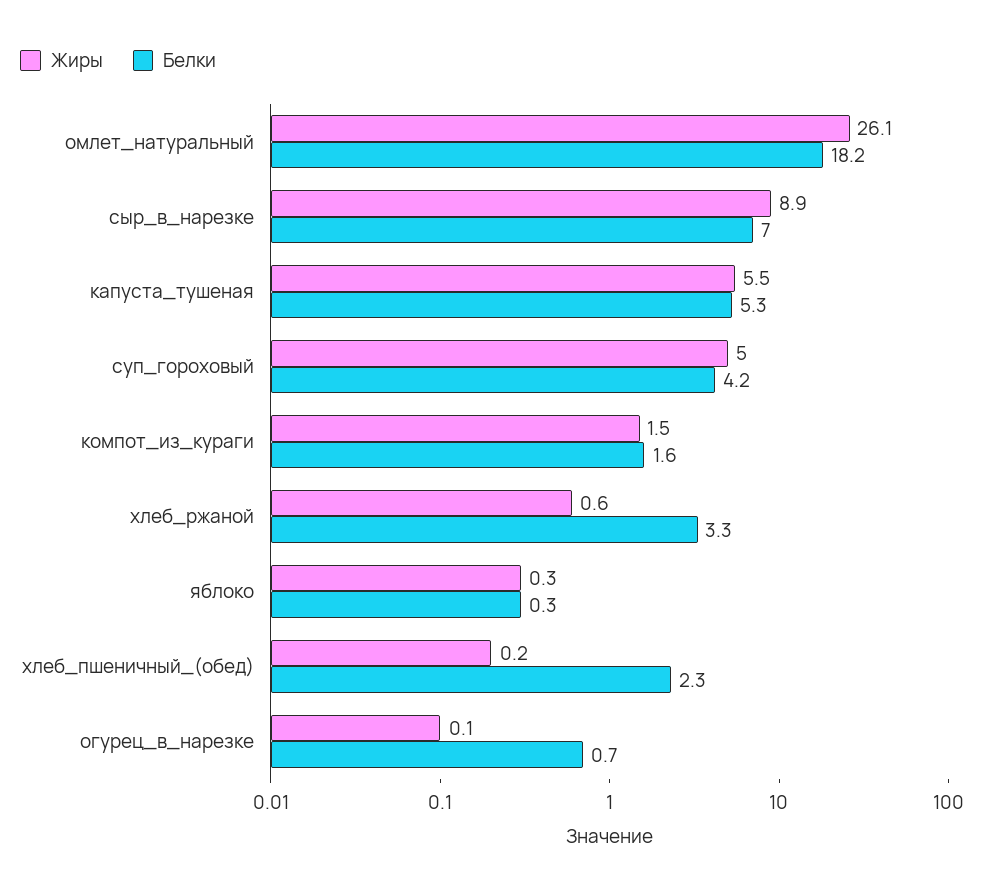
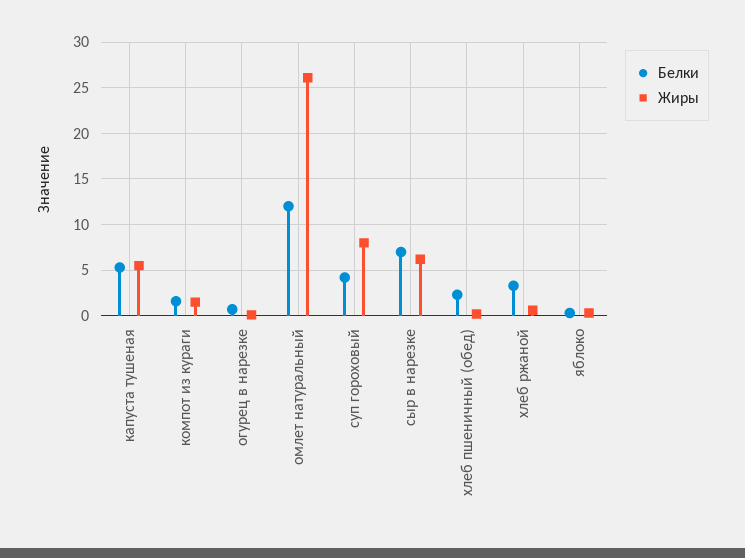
Белки, омлет_натуральный: 18.2 -> 12
Жиры, сыр_в_нарезке: 8.9 -> 6
Жиры, суп_гороховый: 5 -> 8

